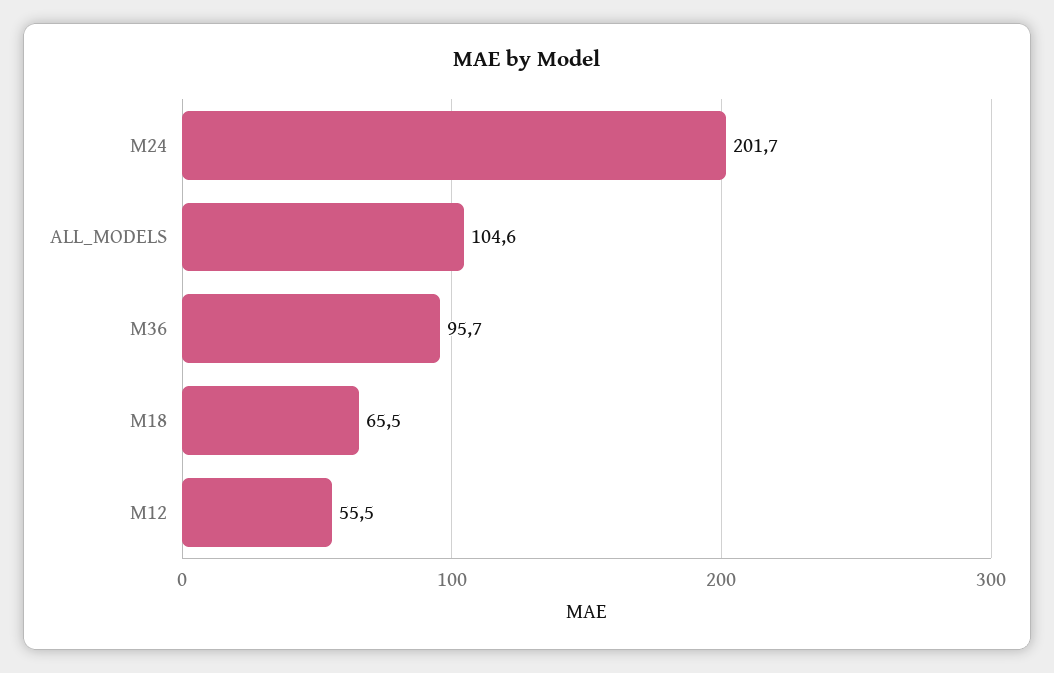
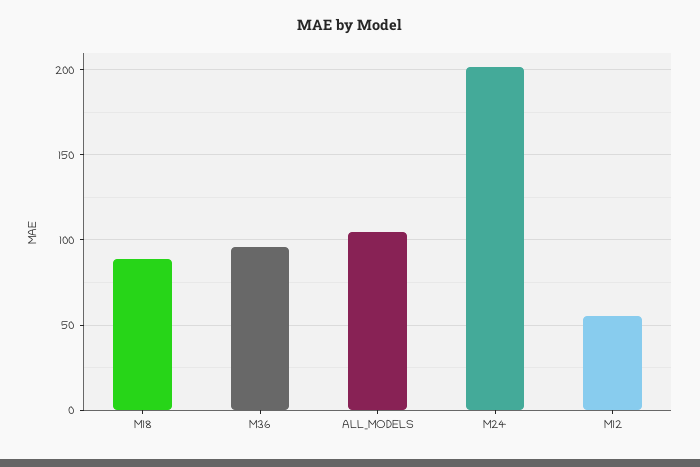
M18: 65.5 -> 90

